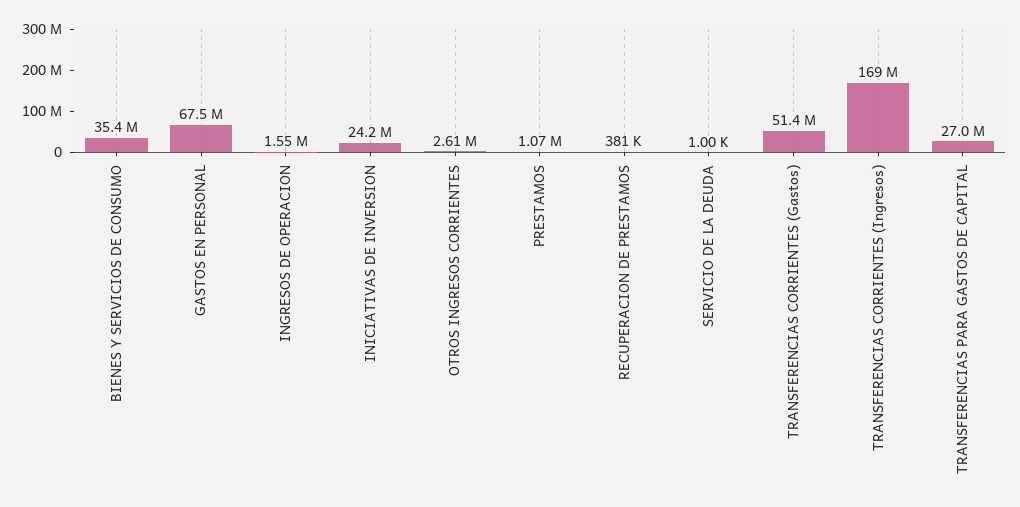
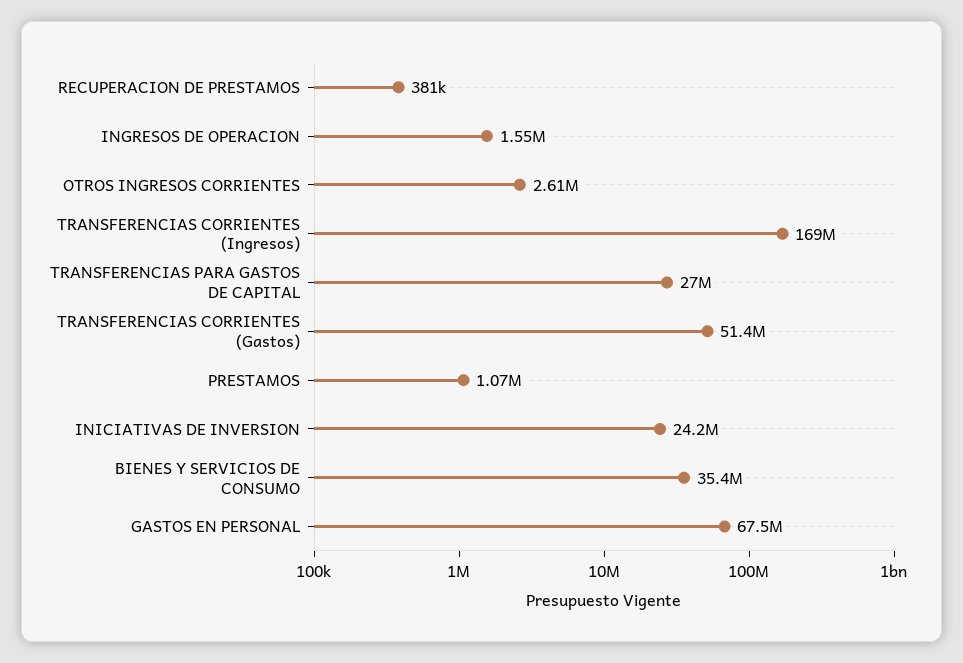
SERVICIO DE LA DEUDA: 1000 -> none

